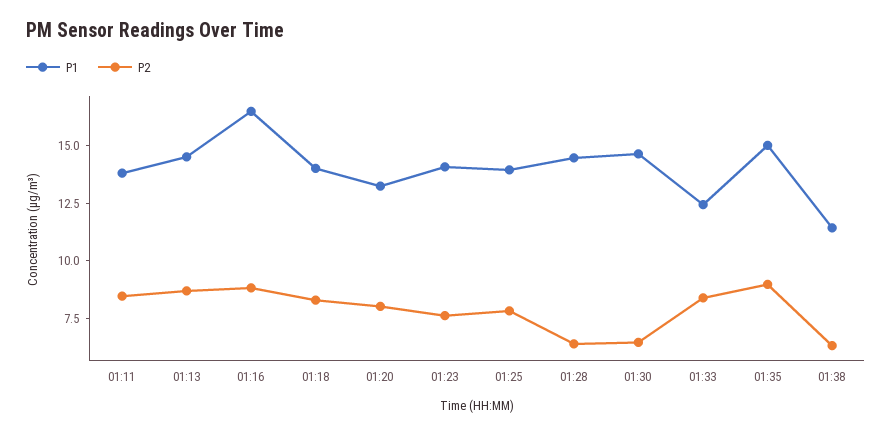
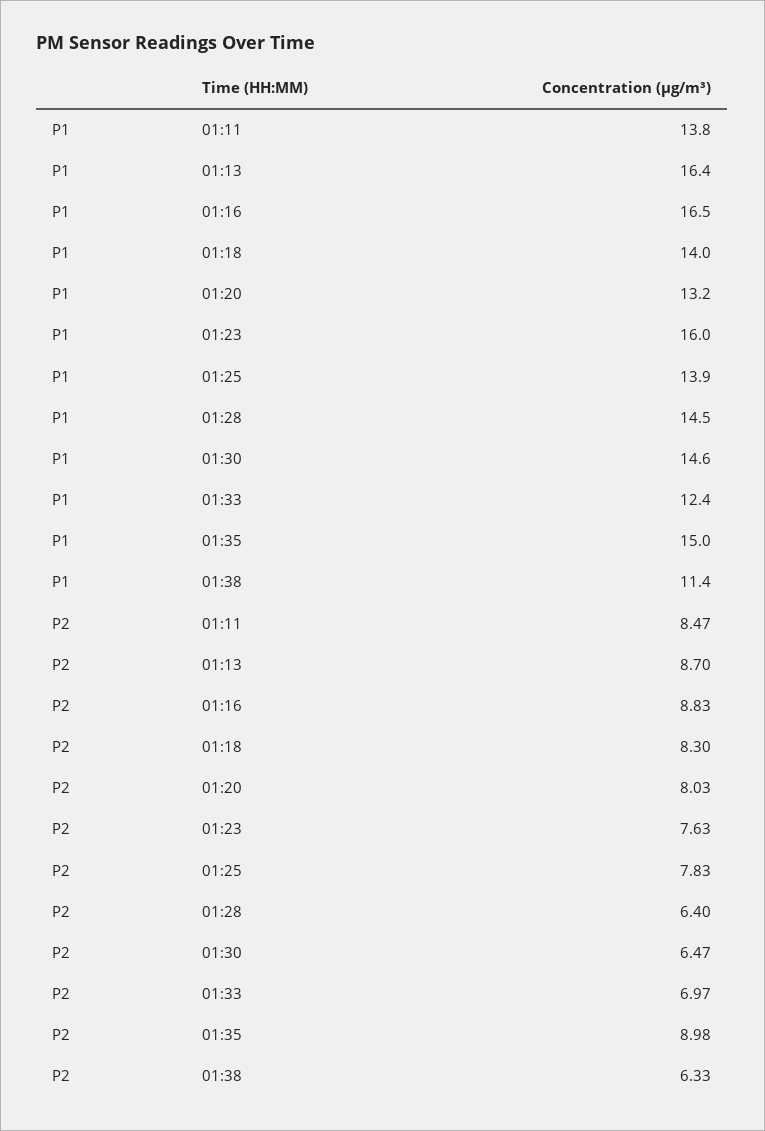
P1, 01:13: 14.5 -> 16.4
P1, 01:23: 14 -> 16
P2, 01:33: 8.5 -> 6.97

